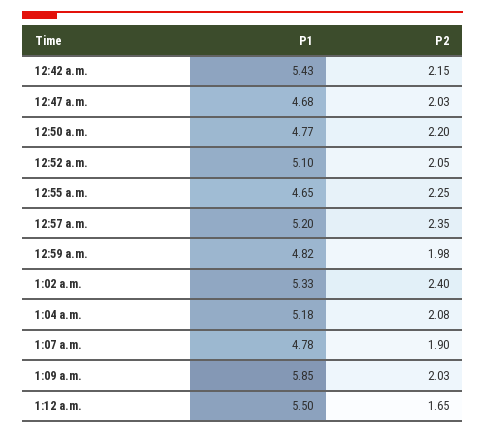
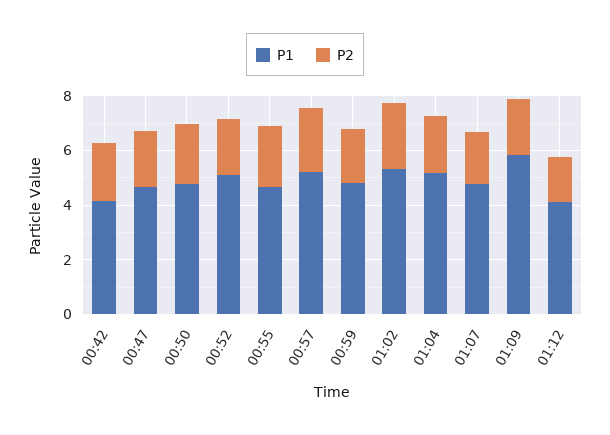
P1, 12:42 a.m.: 5.43 -> 4
P1, 1:12 a.m.: 5.5 -> 4

